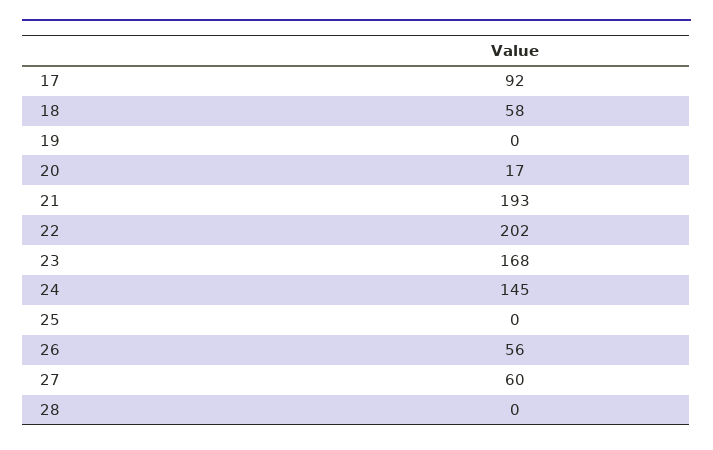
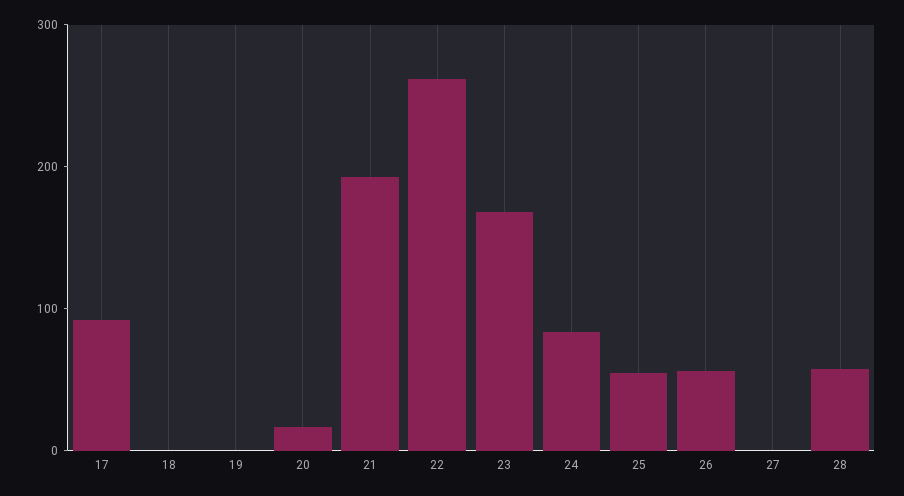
18: 58 -> 0
22: 202 -> 260
24: 145 -> 80
25: 0 -> 60
27: 60 -> 0
28: 0 -> 60

